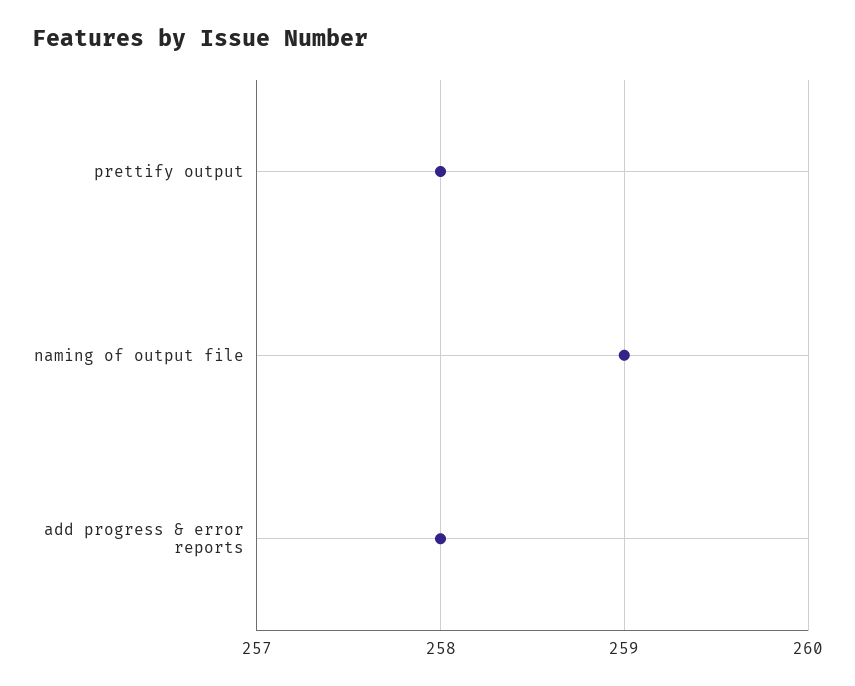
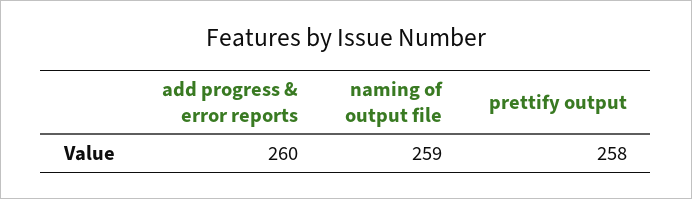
add progress & error reports: 258 -> 260

